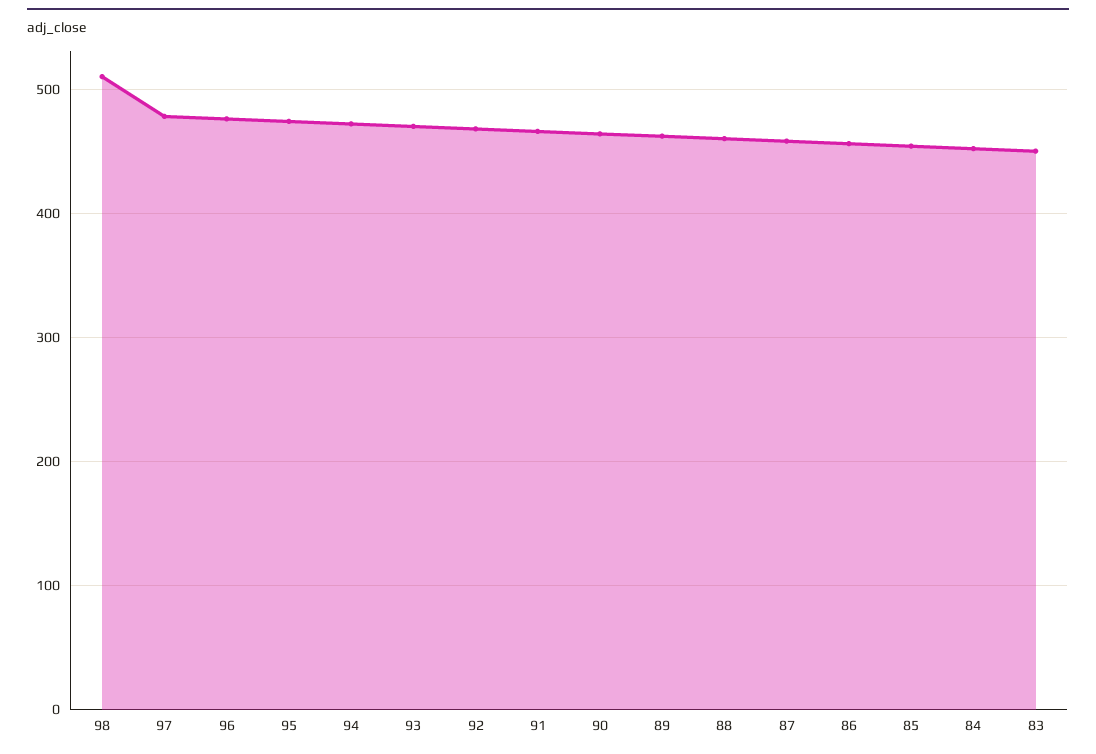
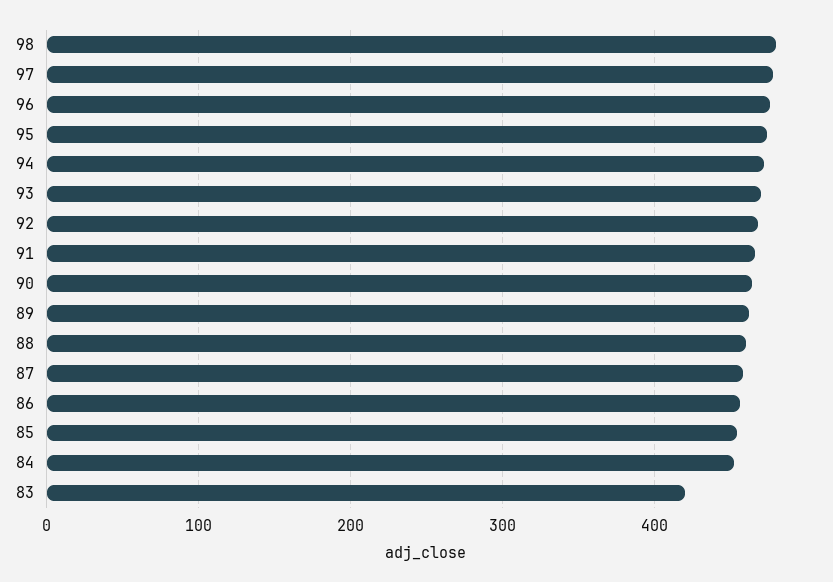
98: 510 -> 480
83: 450 -> 420

